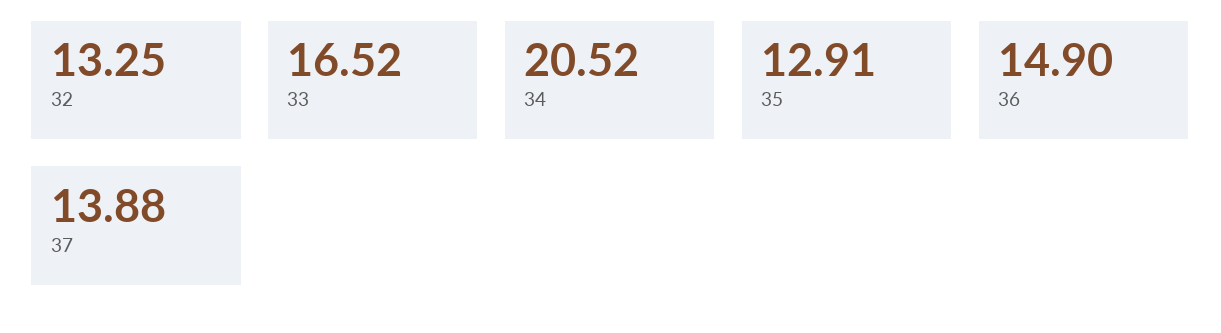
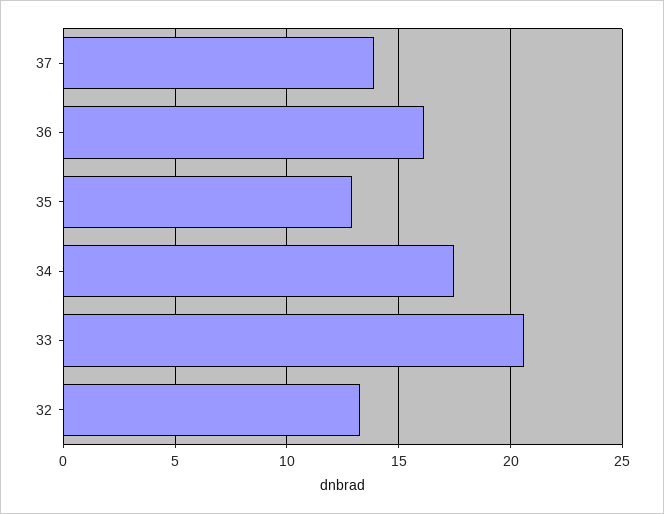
33: 16.52 -> 20.5
34: 20.52 -> 17.5
36: 14.9 -> 16

